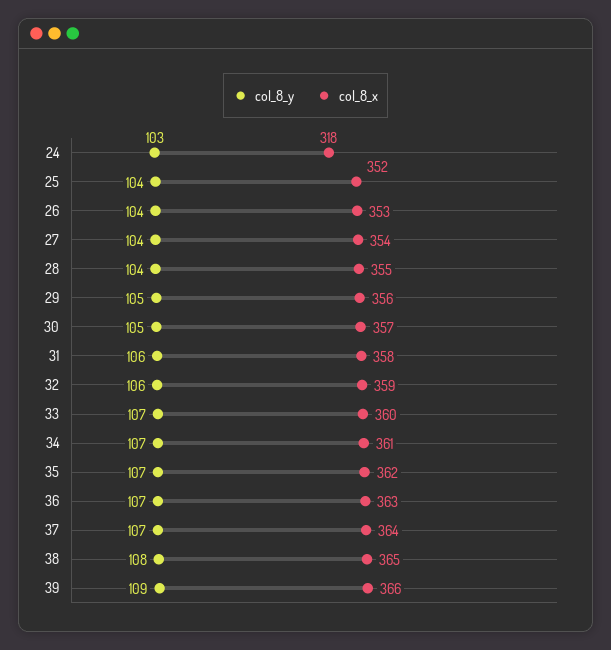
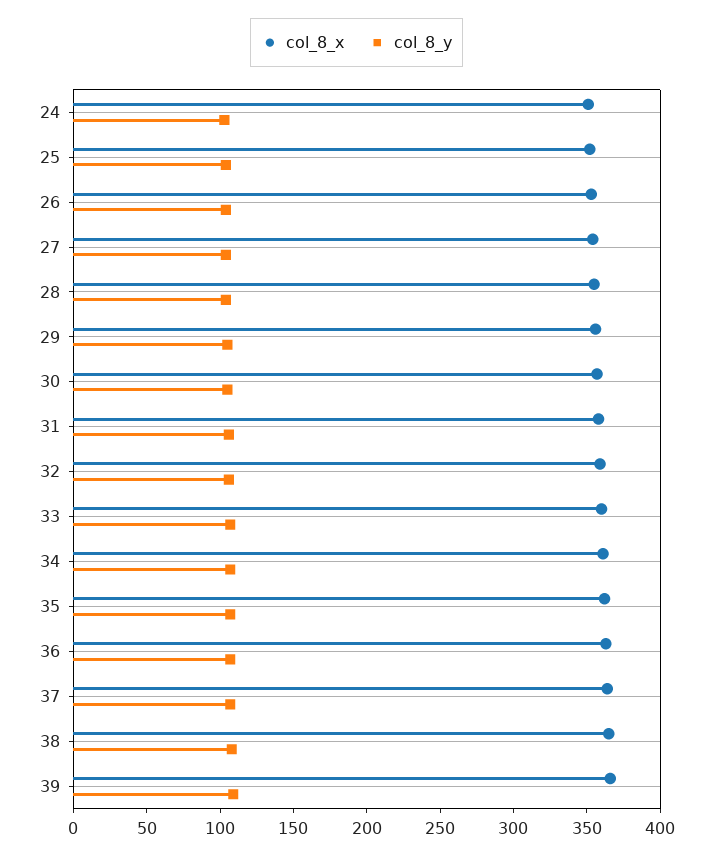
col_8_x, 24: 318 -> 350

